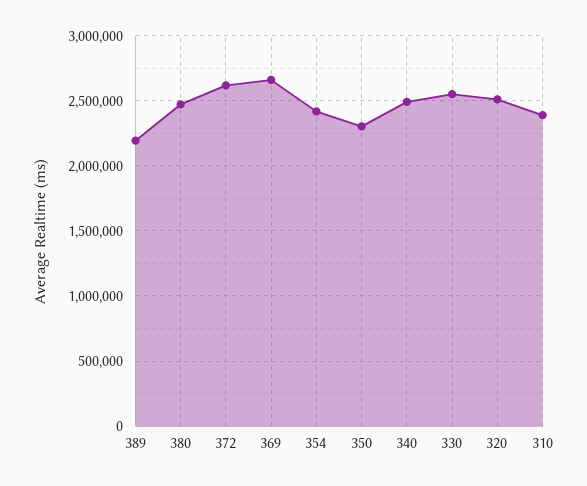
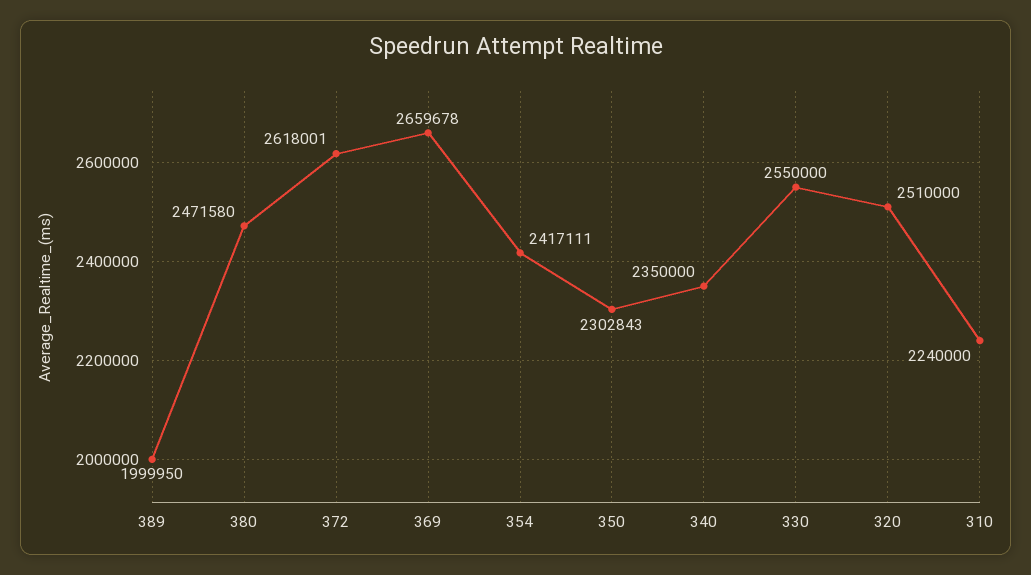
389: 2200000 -> 1999950
340: 2500000 -> 2350000
310: 2400000 -> 2240000

